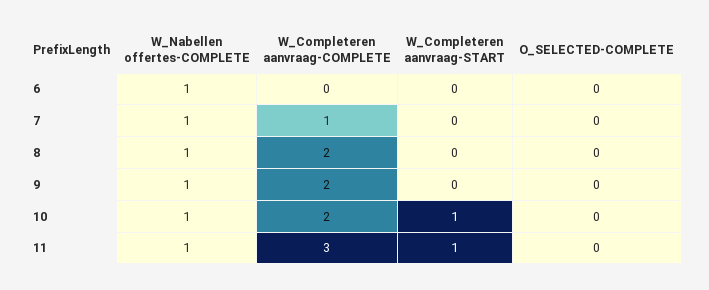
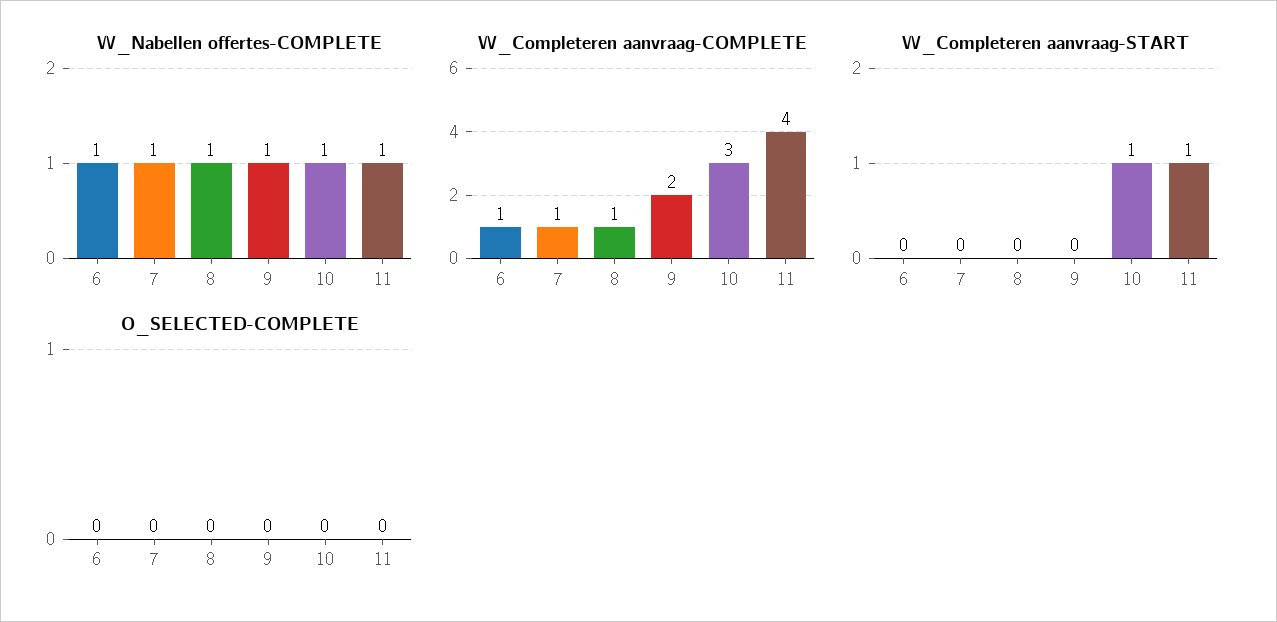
W_Completeren aanvraag-COMPLETE, 6: 0 -> 1
W_Completeren aanvraag-COMPLETE, 8: 2 -> 1
W_Completeren aanvraag-COMPLETE, 10: 2 -> 3
W_Completeren aanvraag-COMPLETE, 11: 3 -> 4

